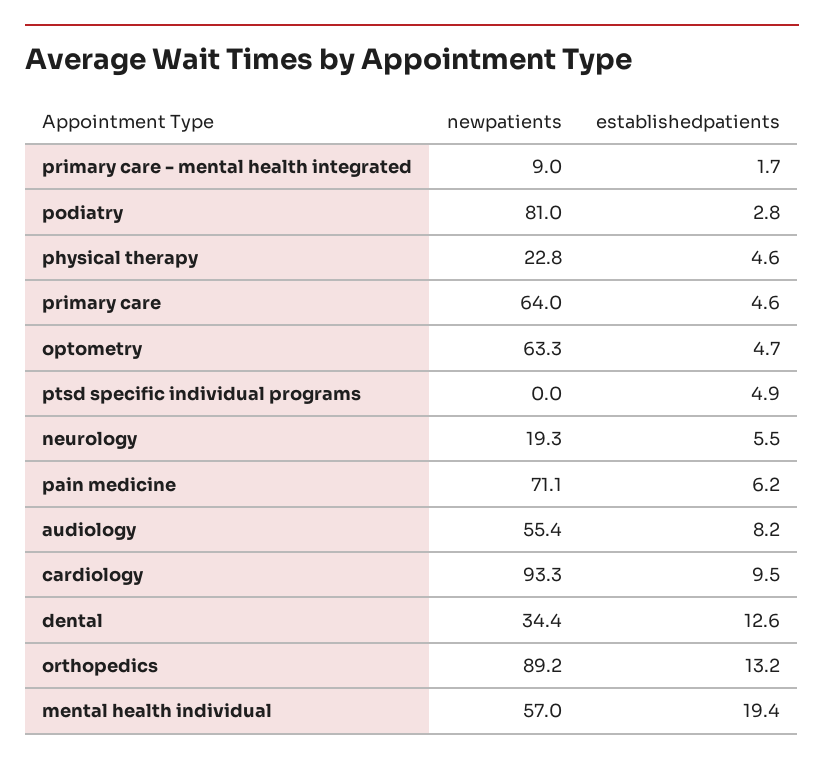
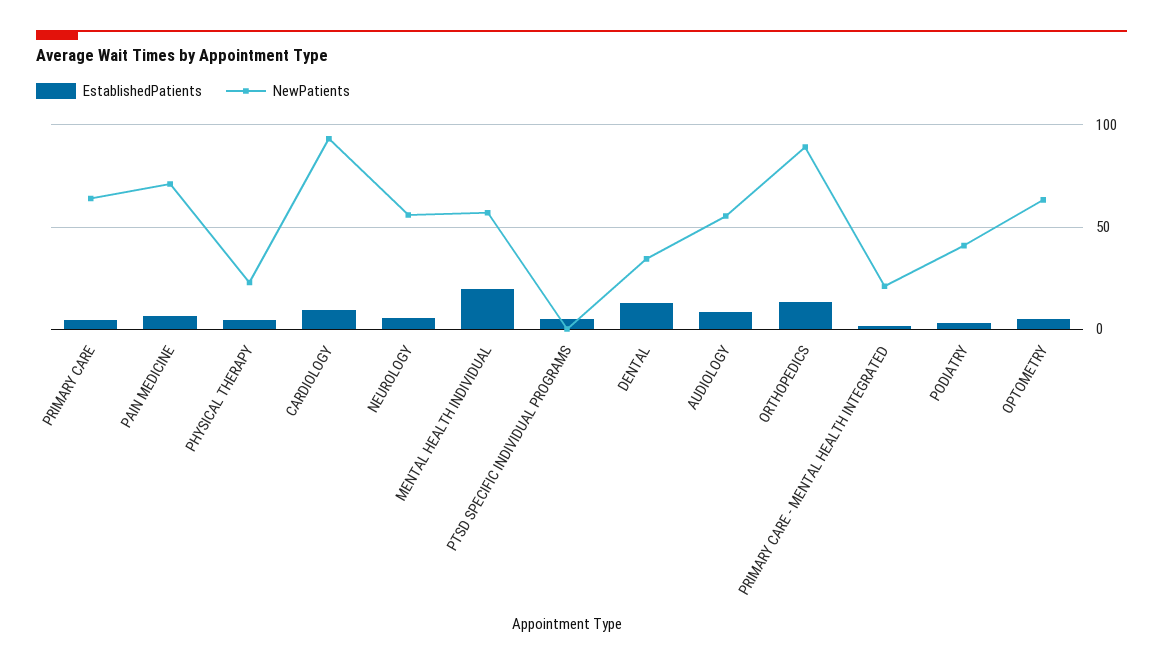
newpatients, primary care - mental health integrated: 9 -> 20
newpatients, podiatry: 81 -> 40
newpatients, neurology: 19.3 -> 55

